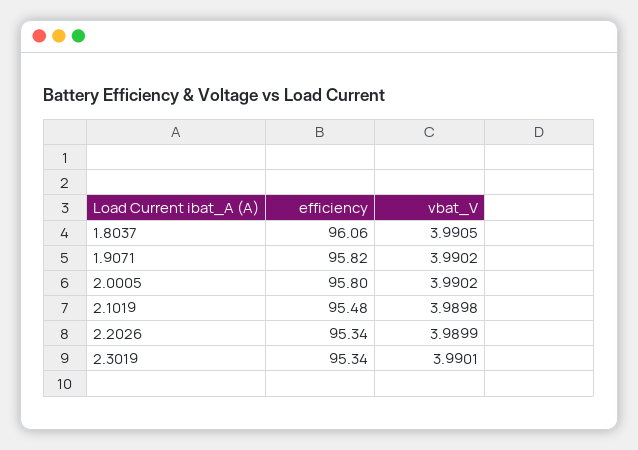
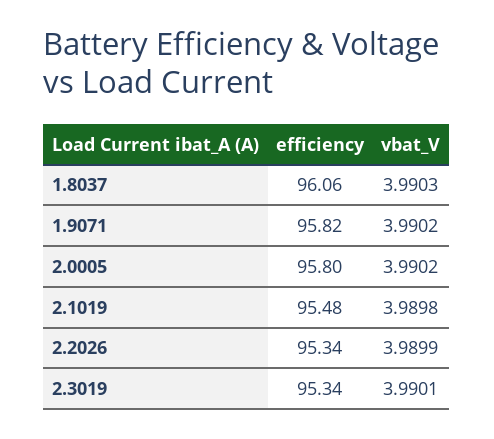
vbat_V, 1.8037: 3.9905 -> 3.9903

